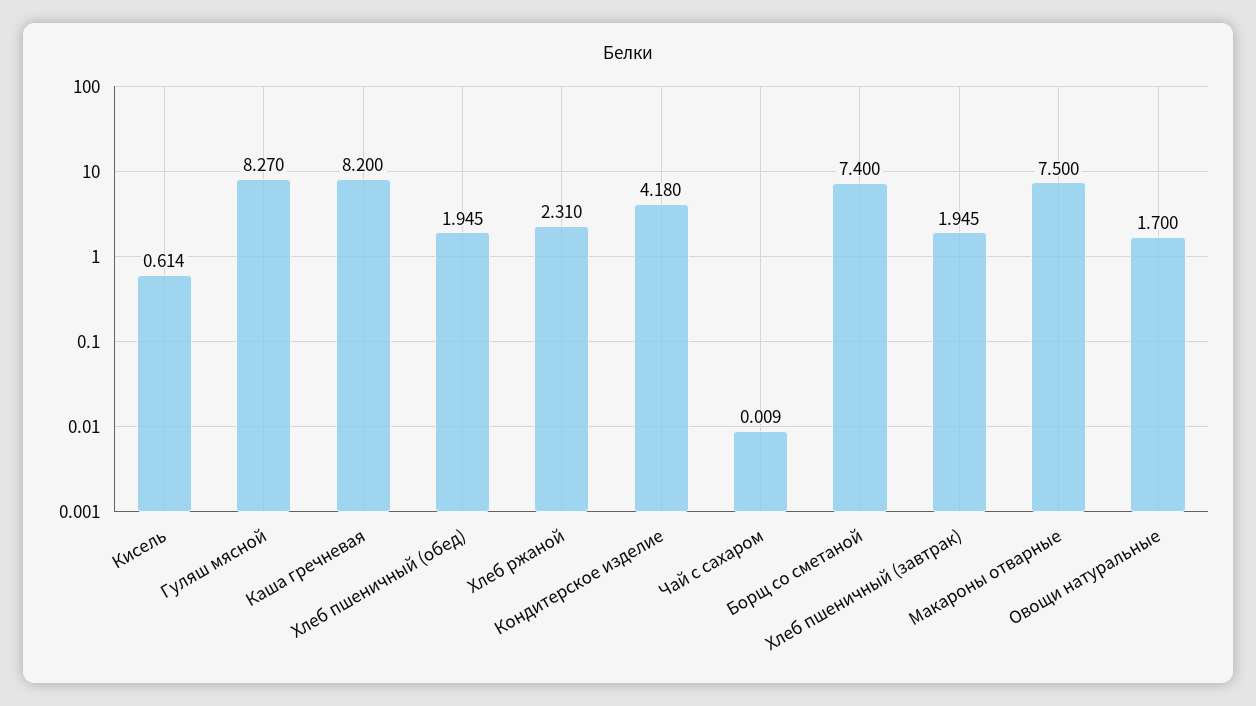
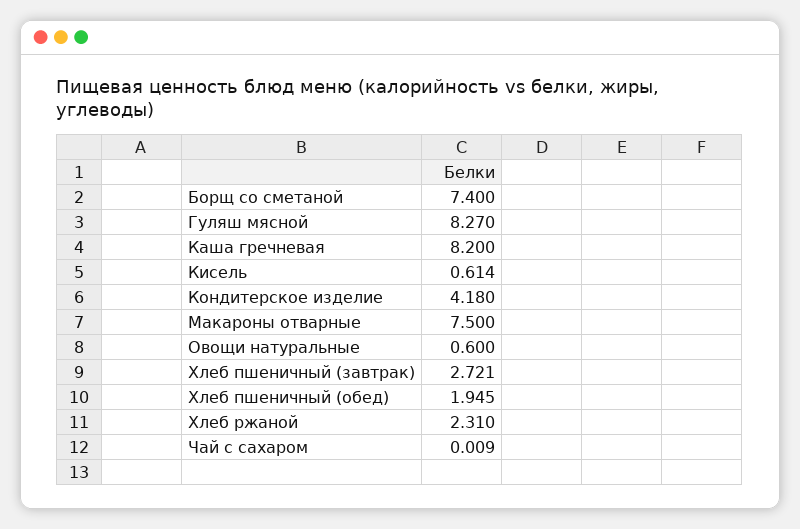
Хлеб пшеничный (завтрак): 1.945 -> 2.721
Овощи натуральные: 1.7 -> 0.6

